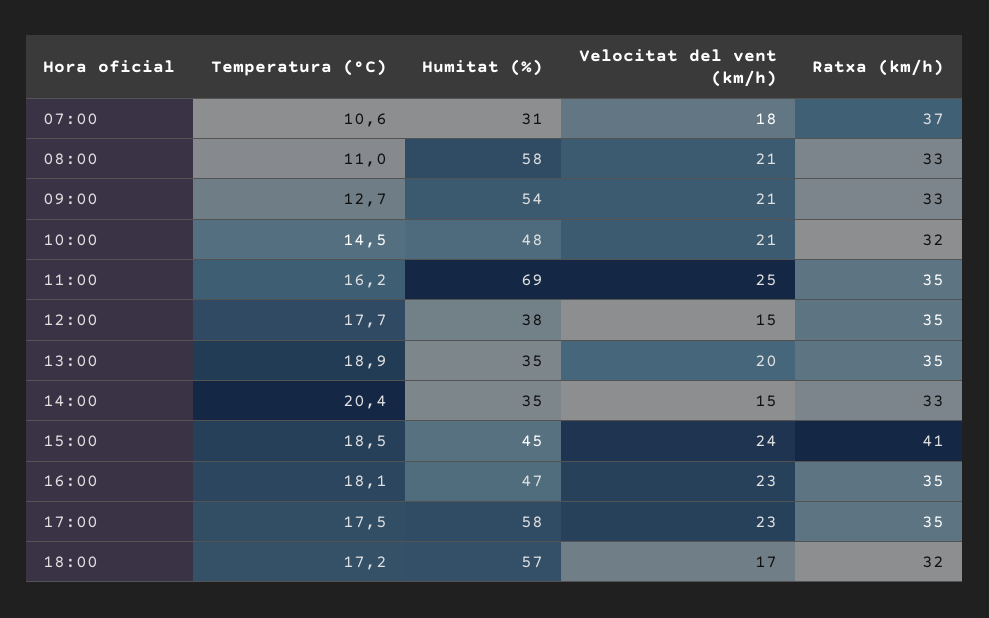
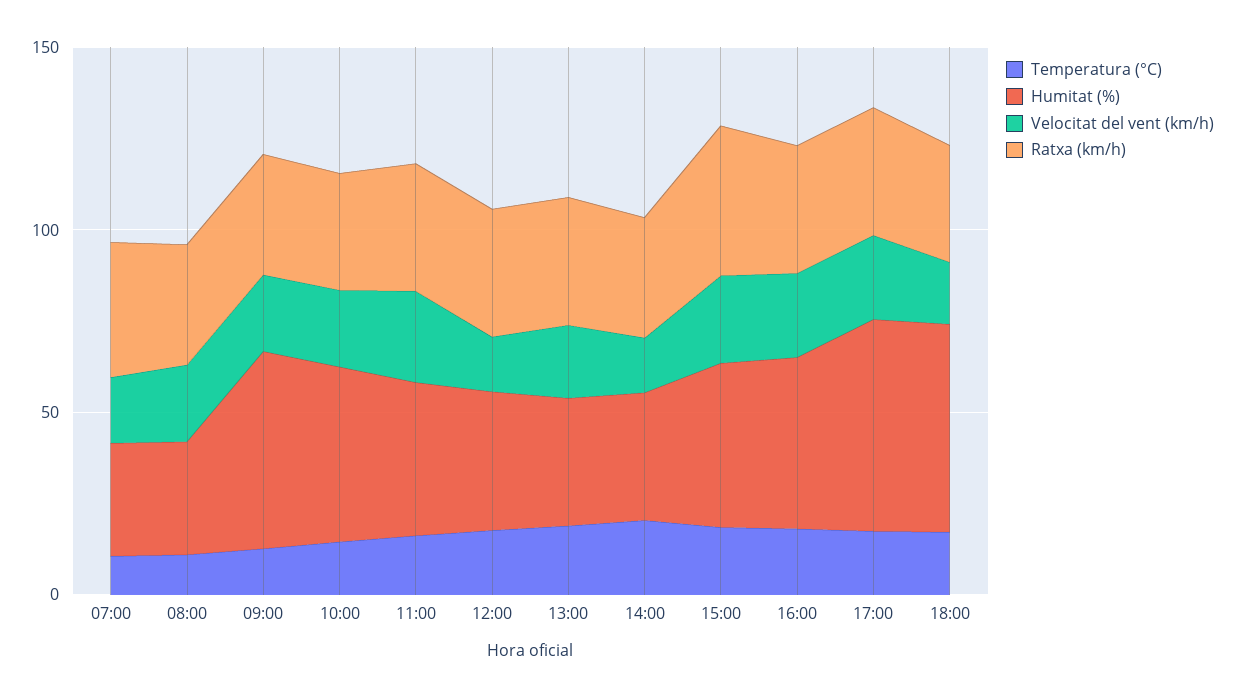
Humitat (%), 08:00: 58 -> 30
Humitat (%), 11:00: 69 -> 40

